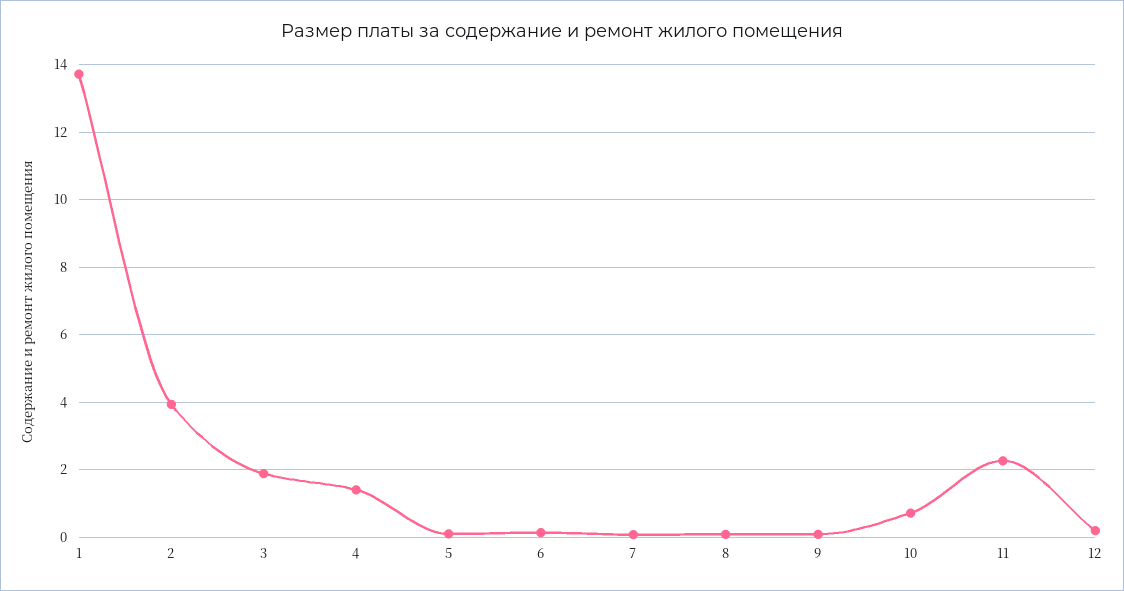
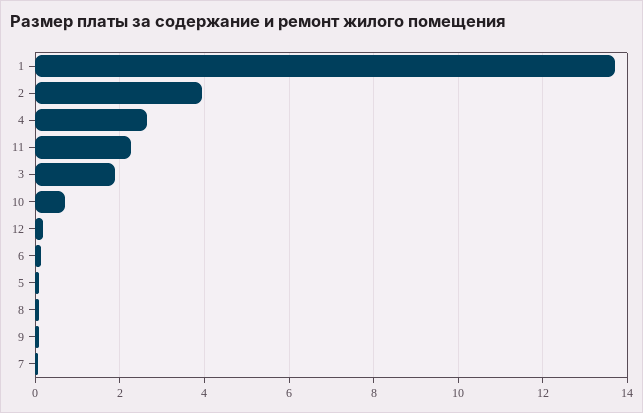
4: 1.4 -> 2.6

